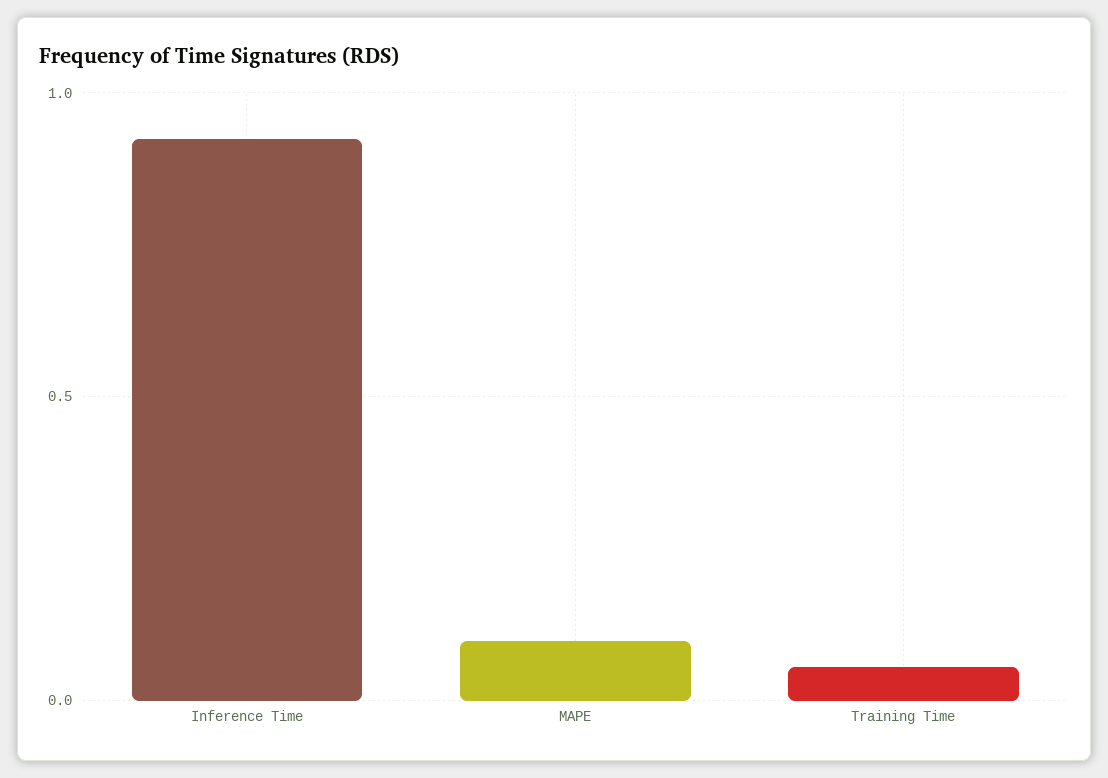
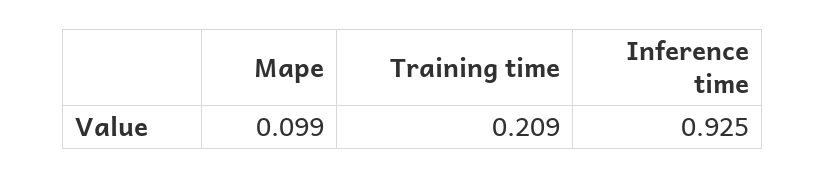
Training Time: 0.05 -> 0.209

